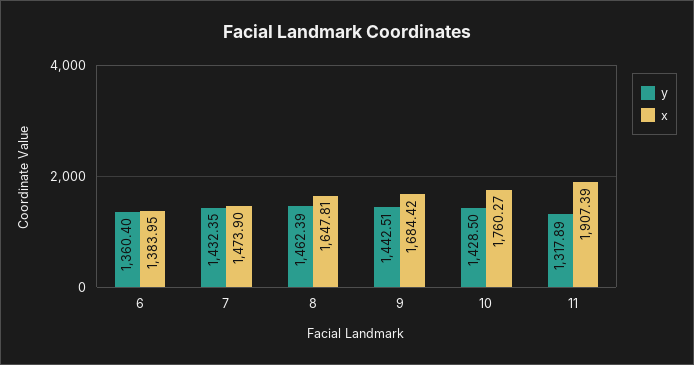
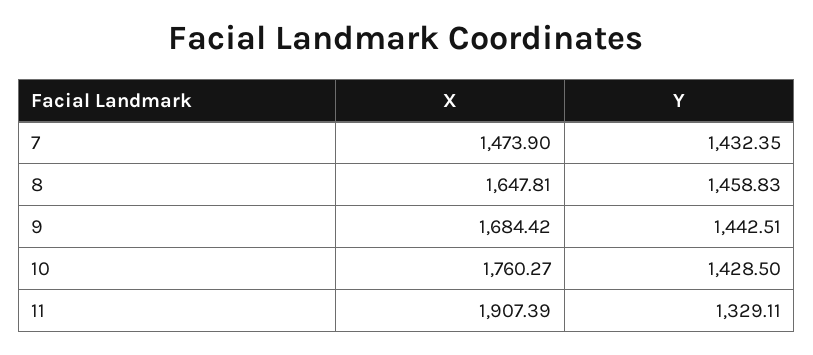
y, 6: 1360.4 -> none
x, 6: 1383.95 -> none
y, 8: 1462.39 -> 1458.83
y, 11: 1317.89 -> 1329.11

